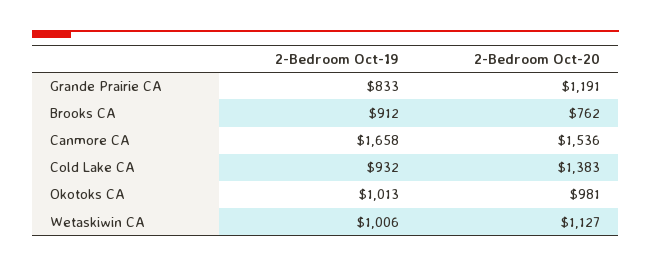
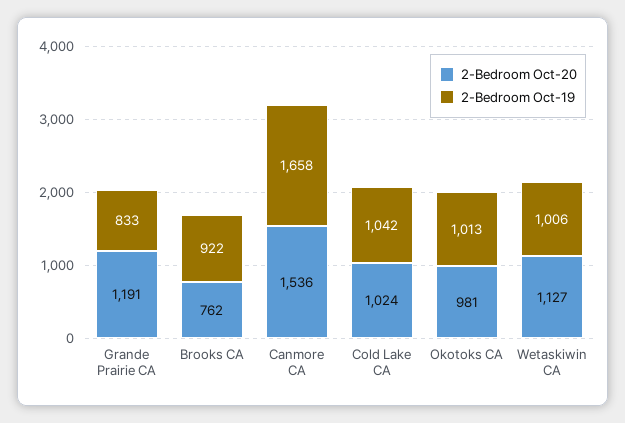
2-Bedroom Oct-19, Brooks CA: 912 -> 922
2-Bedroom Oct-19, Cold Lake CA: 932 -> 1042
2-Bedroom Oct-20, Cold Lake CA: 1383 -> 1024

